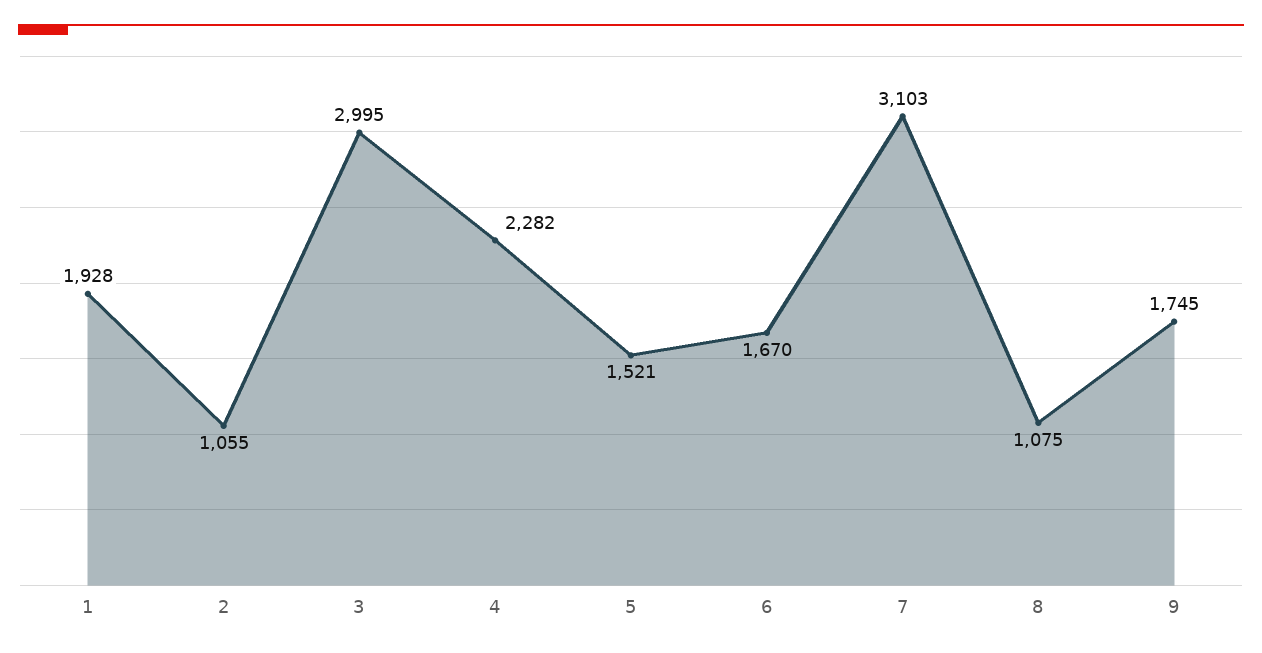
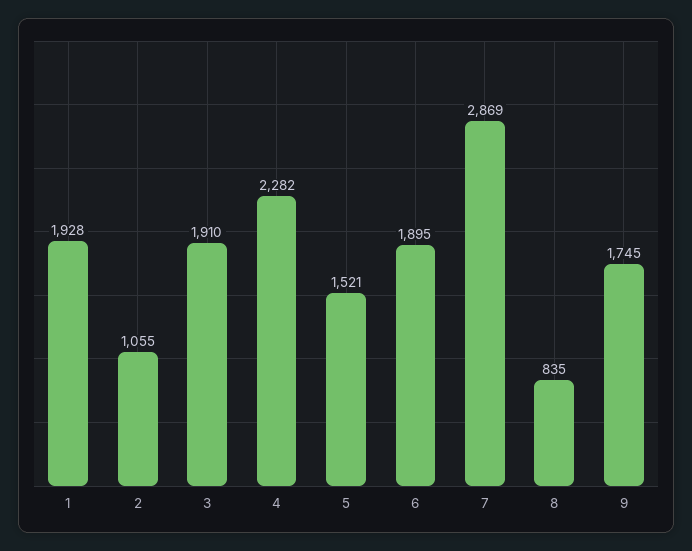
3: 2995 -> 1910
6: 1670 -> 1895
7: 3103 -> 2869
8: 1075 -> 835

